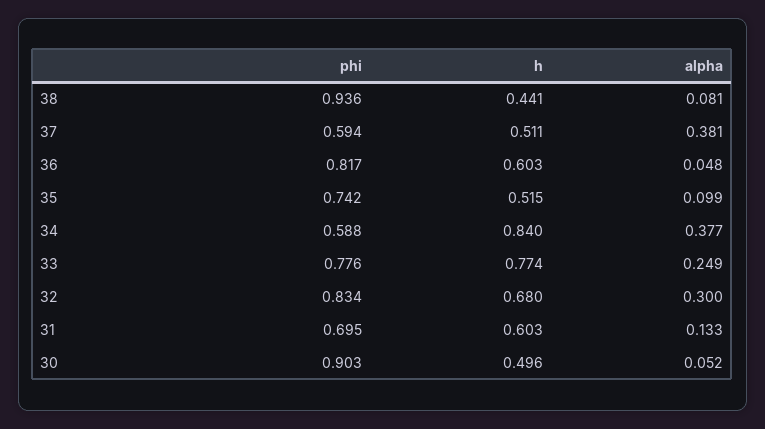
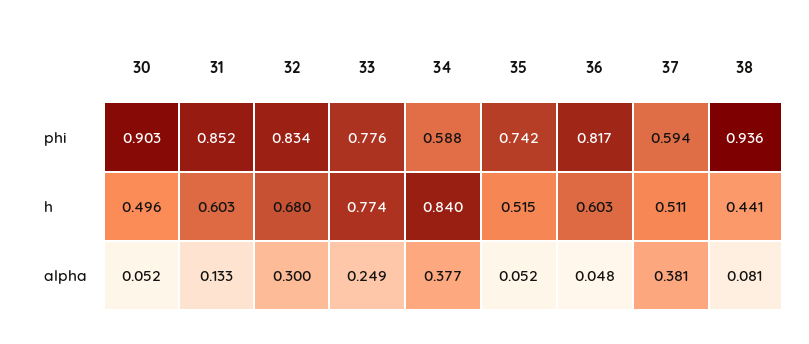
alpha, 35: 0.099 -> 0.052
phi, 31: 0.695 -> 0.852

